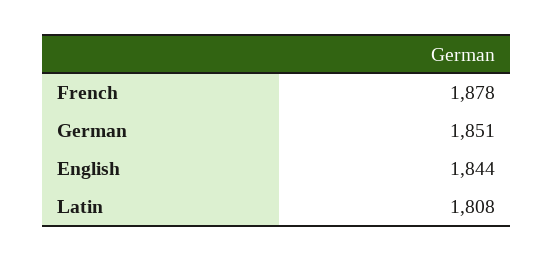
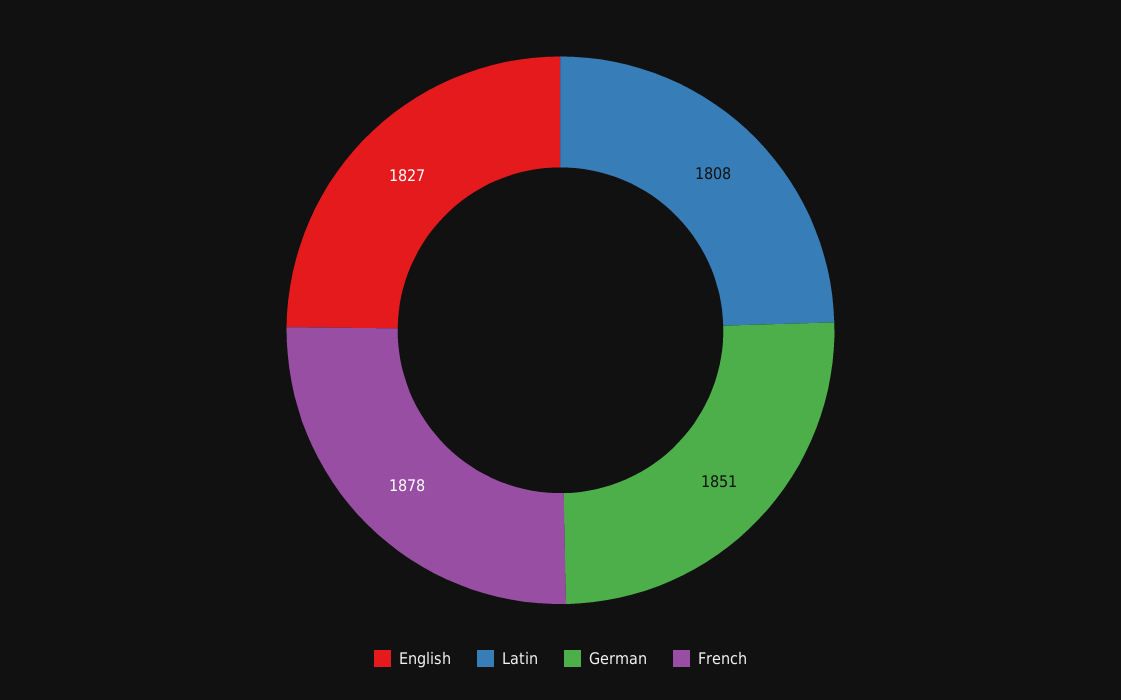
English: 1844 -> 1827

